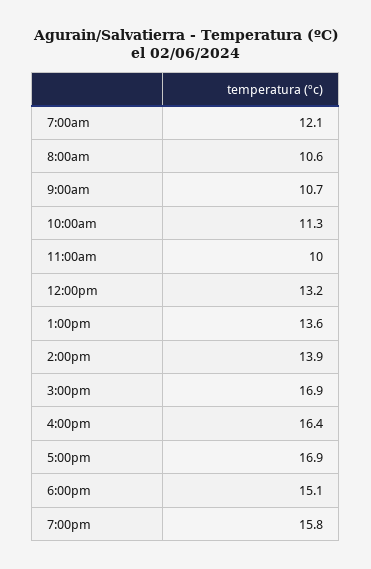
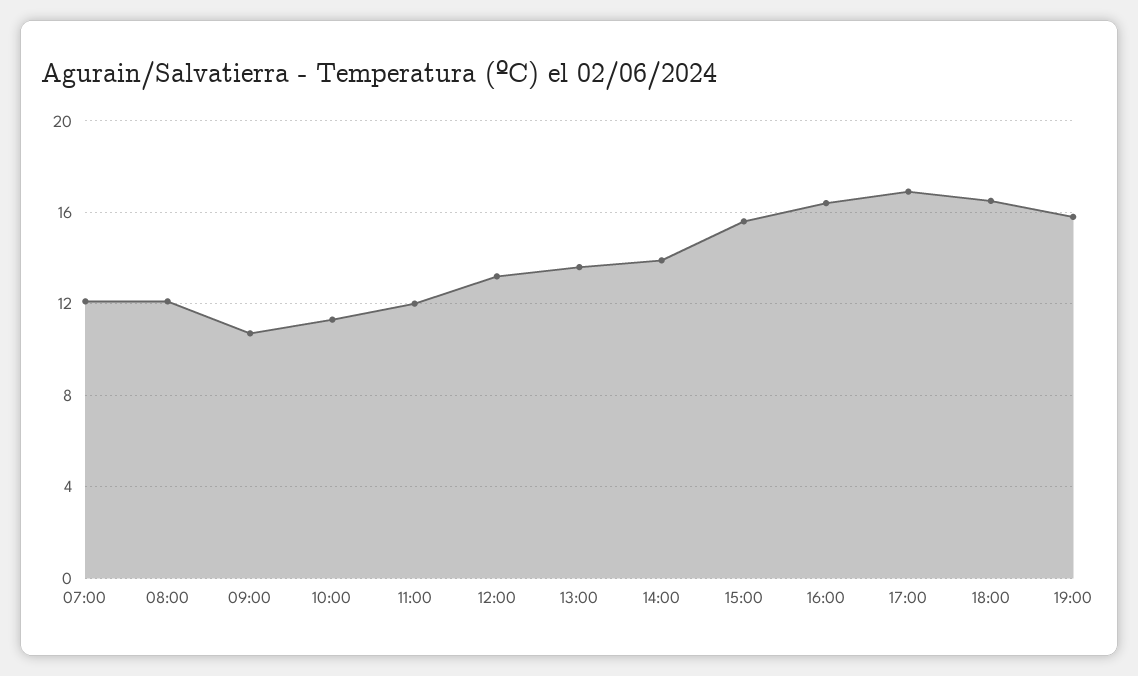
8:00am: 10.6 -> 12
11:00am: 10 -> 12
3:00pm: 16.9 -> 15.5
6:00pm: 15.1 -> 16.5

